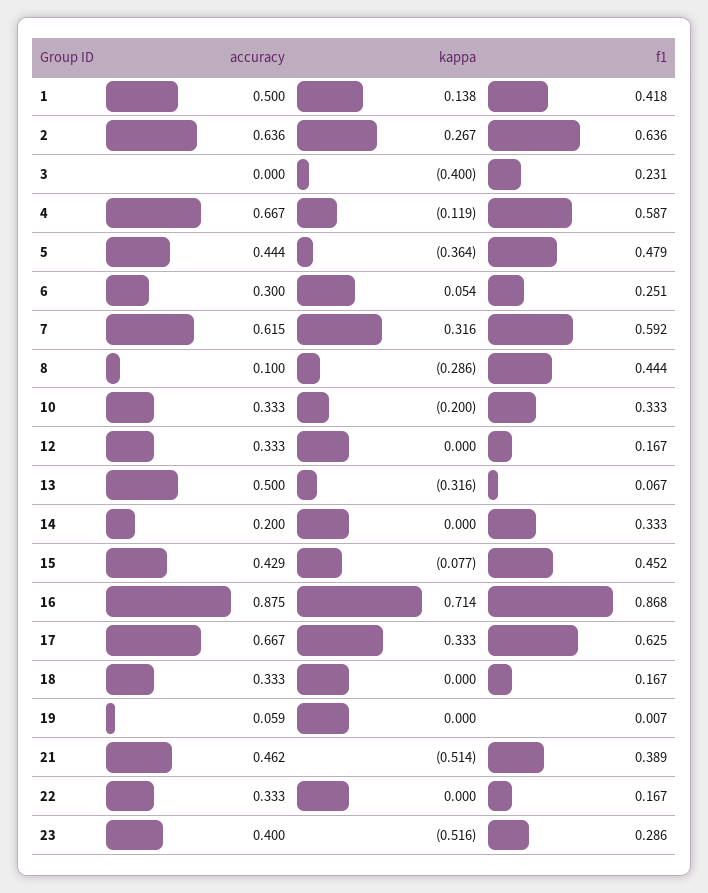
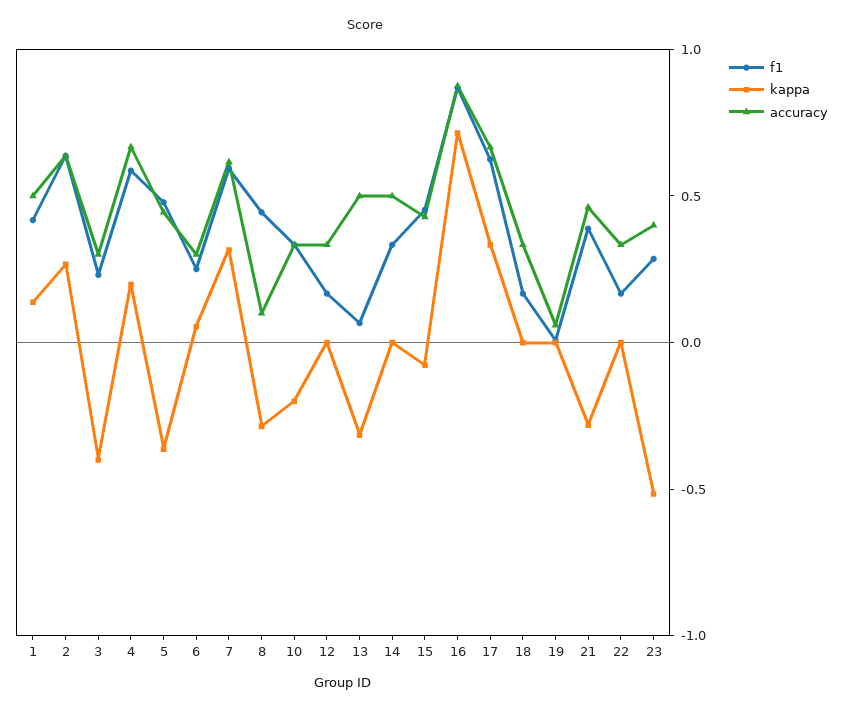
accuracy, 3: 0 -> 0.3
kappa, 4: -0.119 -> 0.2
accuracy, 14: 0.2 -> 0.5
kappa, 21: -0.514 -> -0.3

